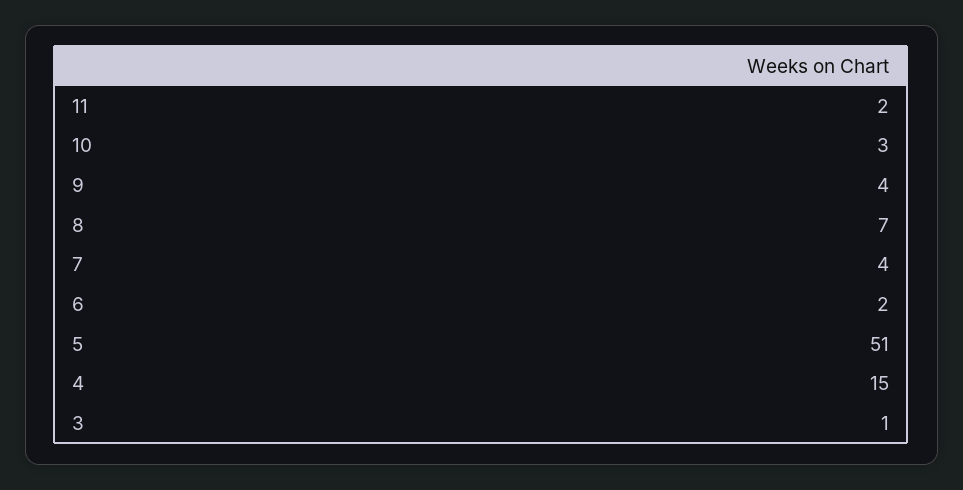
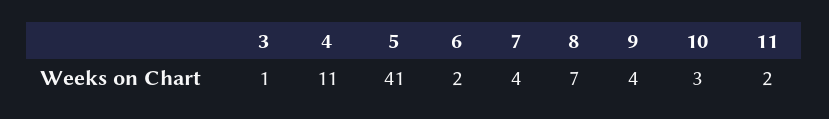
5: 51 -> 41
4: 15 -> 11

